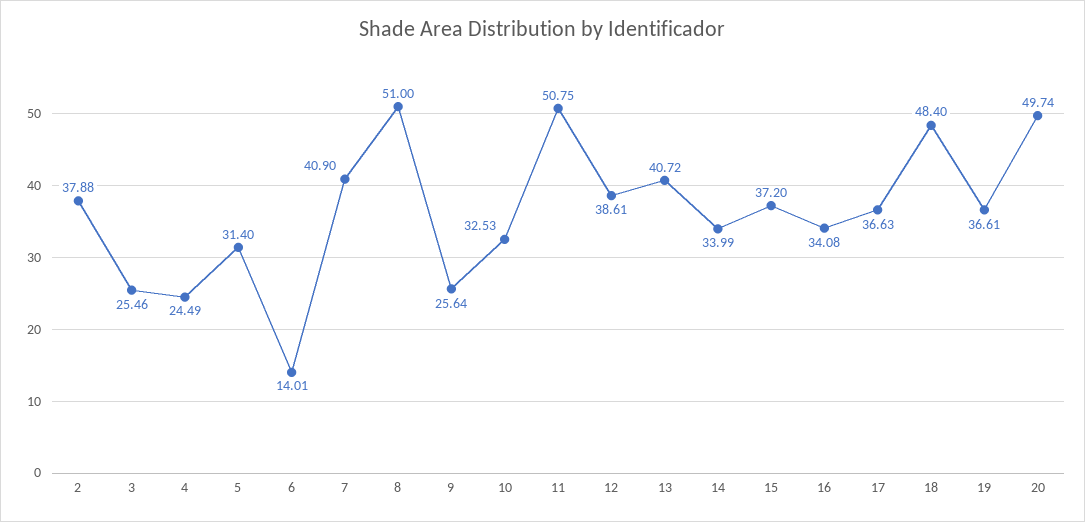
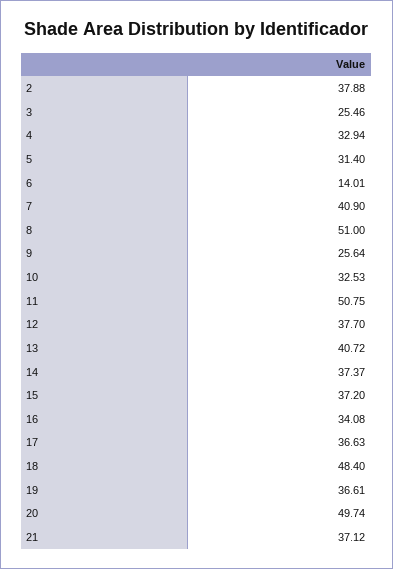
4: 24.49 -> 32.94
12: 38.61 -> 37.7
14: 33.99 -> 37.37
21: none -> 37.12

